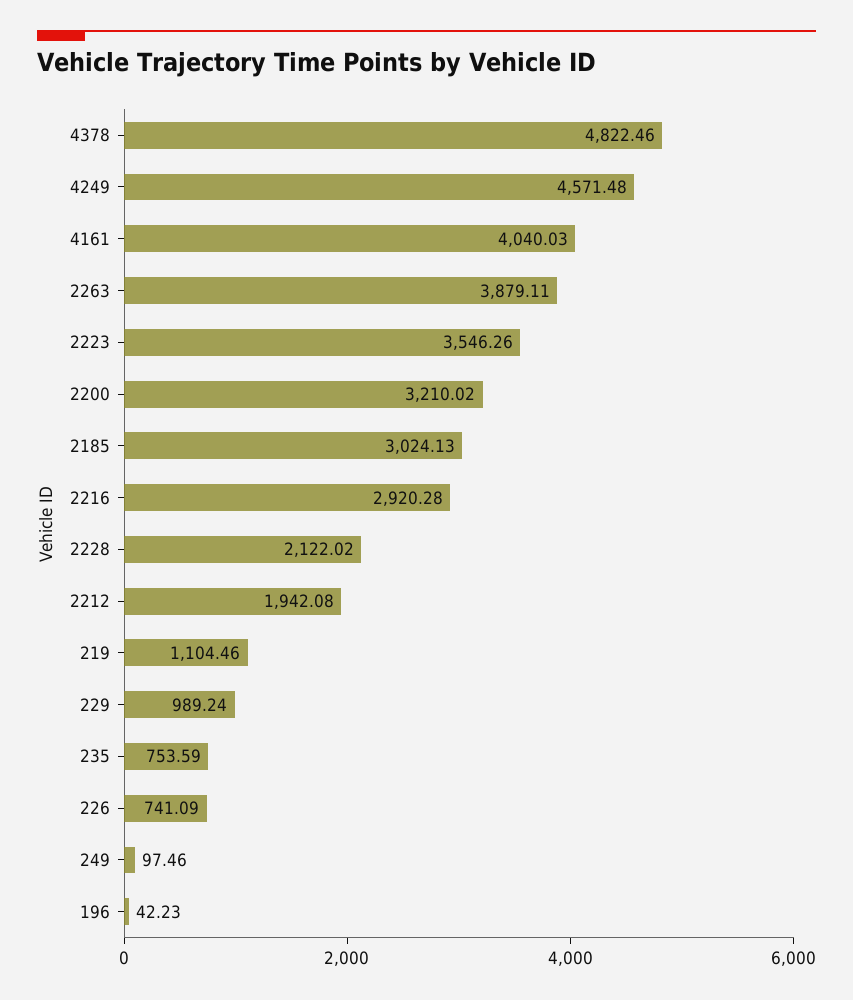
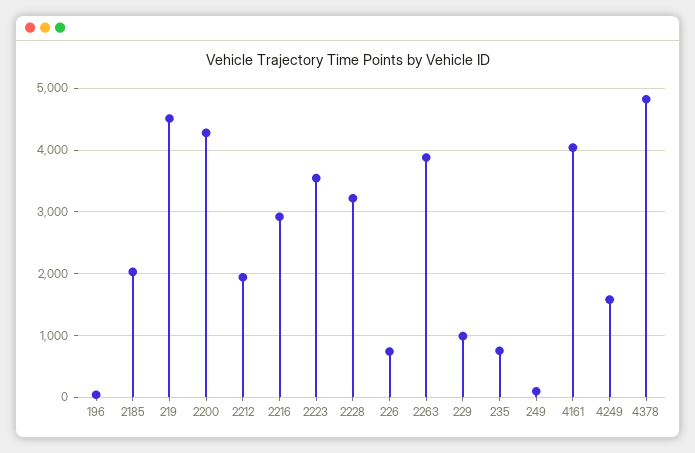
4249: 4571.48 -> 1600
2200: 3210.02 -> 4300
2185: 3024.13 -> 2000
2228: 2122.02 -> 3200
219: 1104.46 -> 4500

